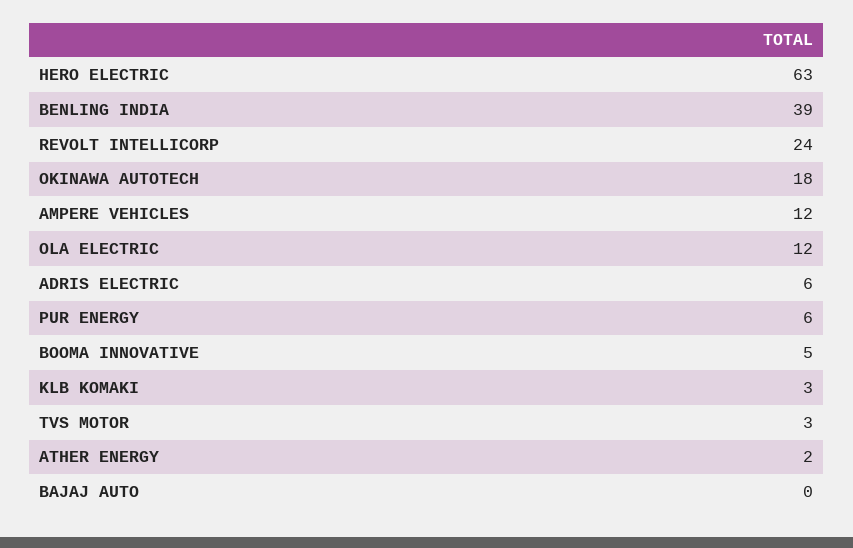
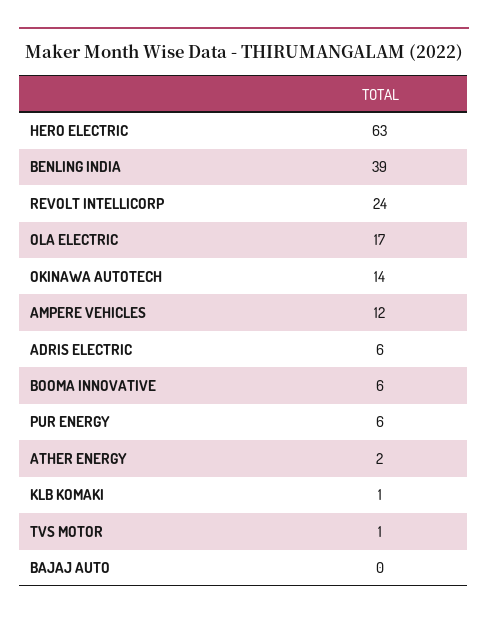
OKINAWA AUTOTECH: 18 -> 14
OLA ELECTRIC: 12 -> 17
BOOMA INNOVATIVE: 5 -> 6
KLB KOMAKI: 3 -> 1
TVS MOTOR: 3 -> 1

